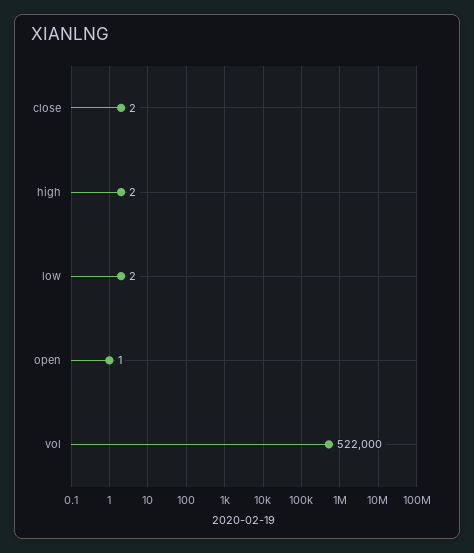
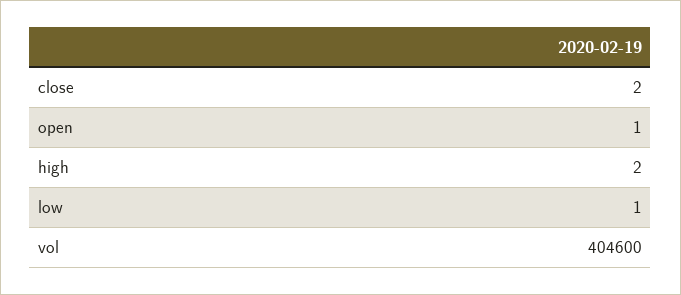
low: 2 -> 1
vol: 522000 -> 404600

